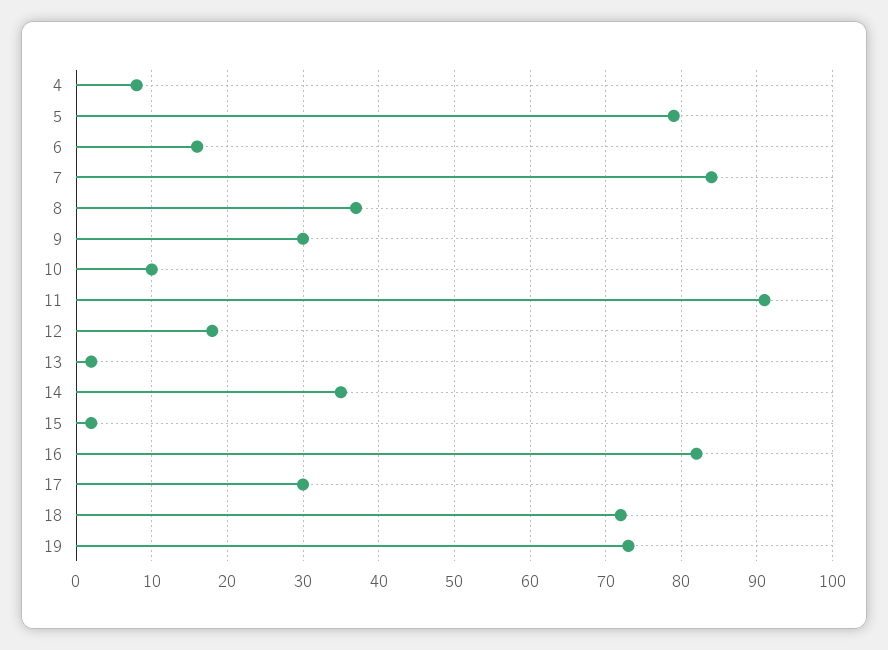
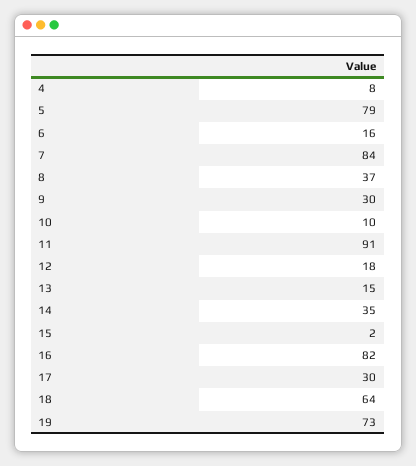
13: 2 -> 15
18: 72 -> 64

